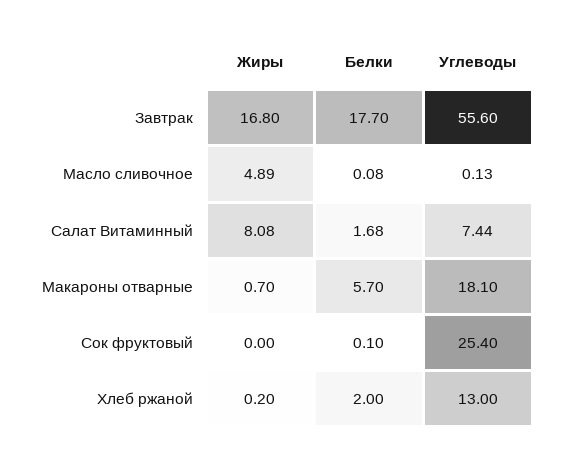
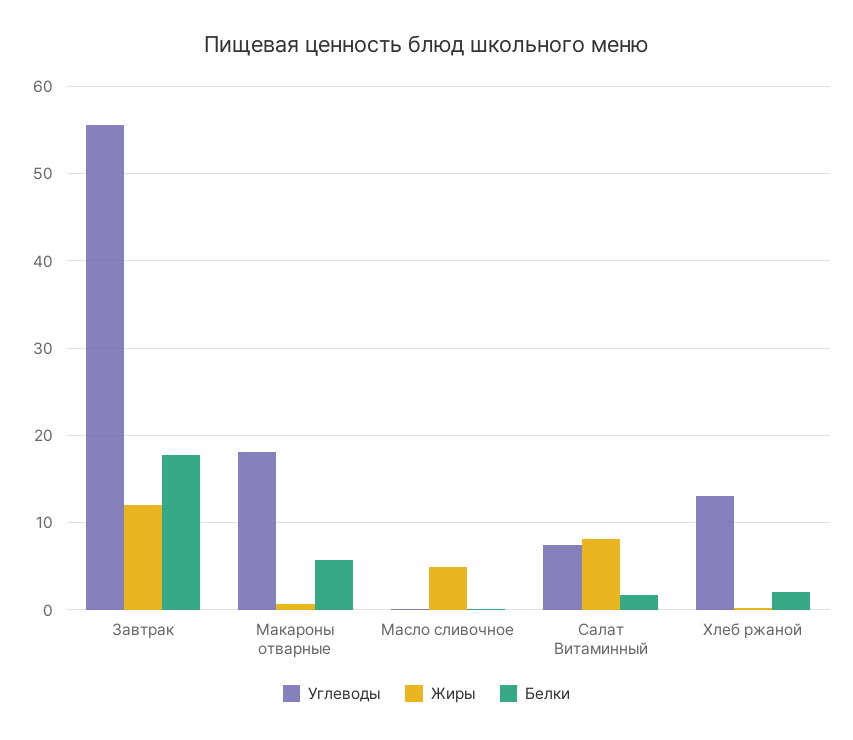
Жиры, Завтрак: 16.8 -> 12
Жиры, Сок фруктовый: 0 -> none
Белки, Сок фруктовый: 0.1 -> none
Углеводы, Сок фруктовый: 25.4 -> none

